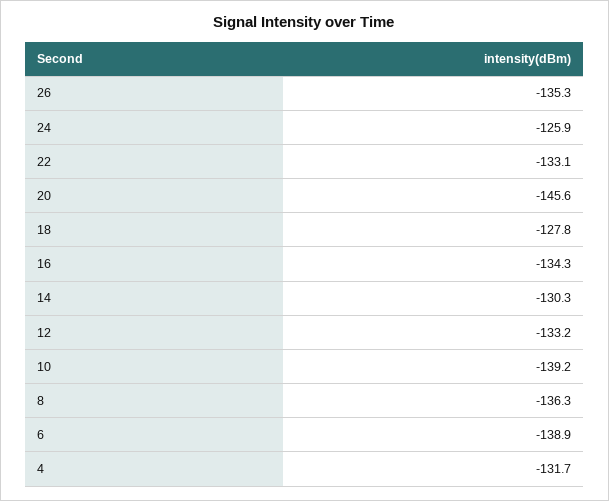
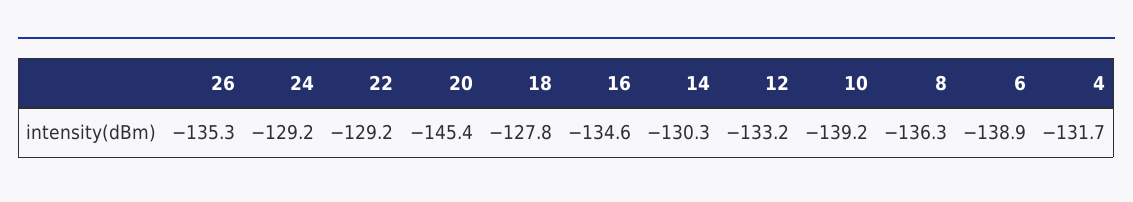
24: -125.9 -> -129.2
22: -133.1 -> -129.2
20: -145.6 -> -145.4
16: -134.3 -> -134.6

